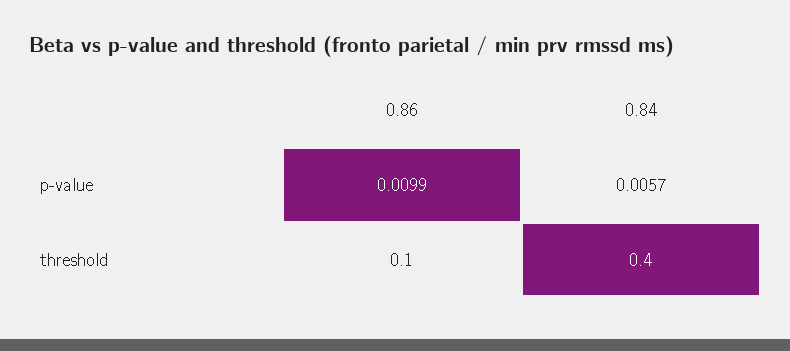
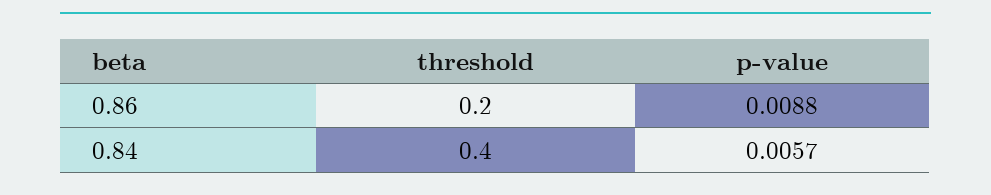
0.86, p-value: 0.0099 -> 0.0088
0.86, threshold: 0.1 -> 0.2

